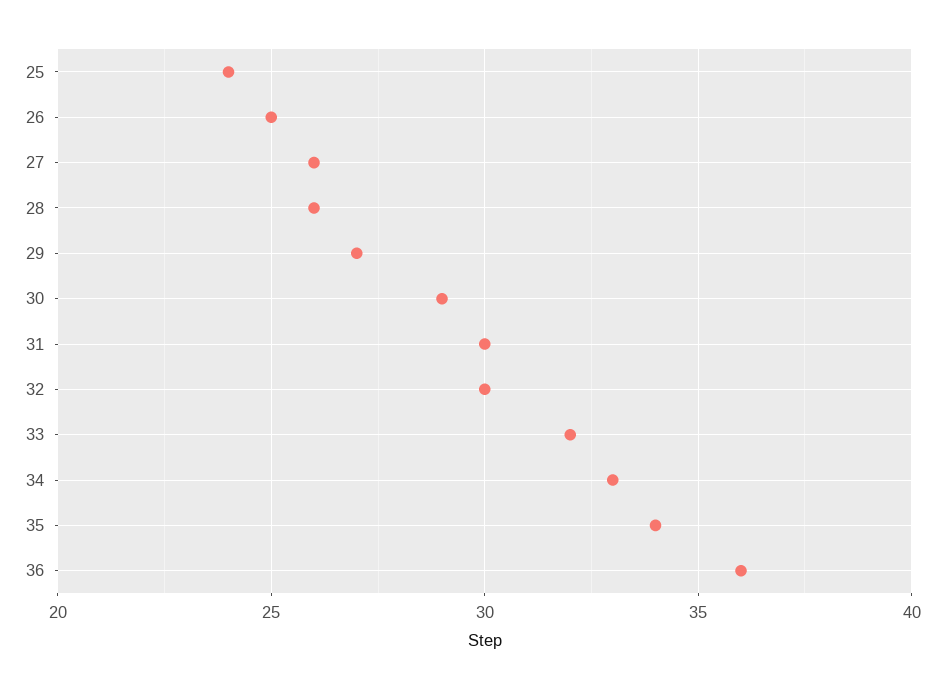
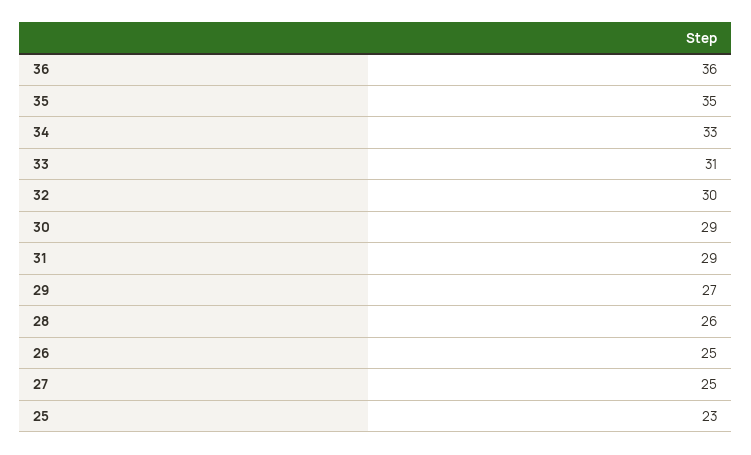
25: 24 -> 23
27: 26 -> 25
31: 30 -> 29
33: 32 -> 31
35: 34 -> 35

